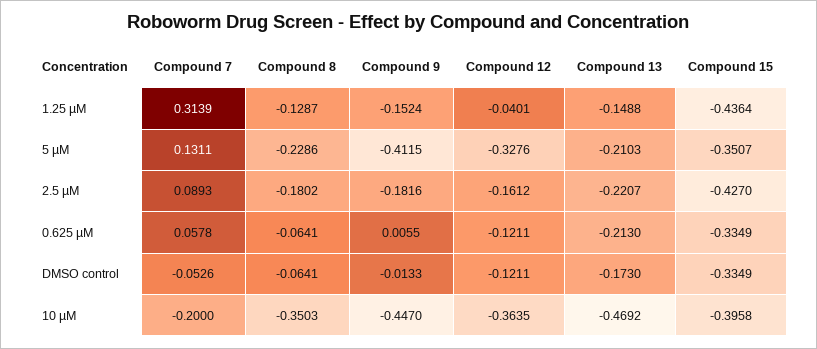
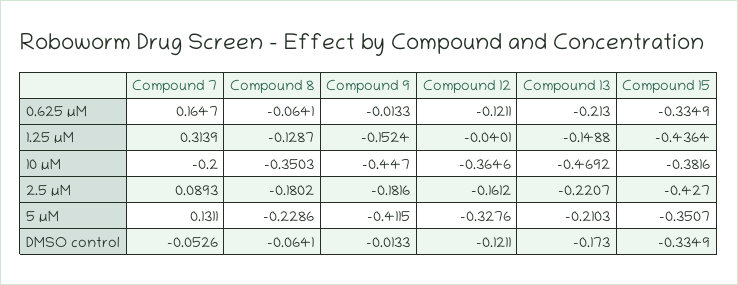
Compound 7, 0.625 µM: 0.0578 -> 0.1647
Compound 9, 0.625 µM: 0.0055 -> -0.0133
Compound 12, 10 µM: -0.3635 -> -0.3646
Compound 15, 10 µM: -0.3958 -> -0.3816

